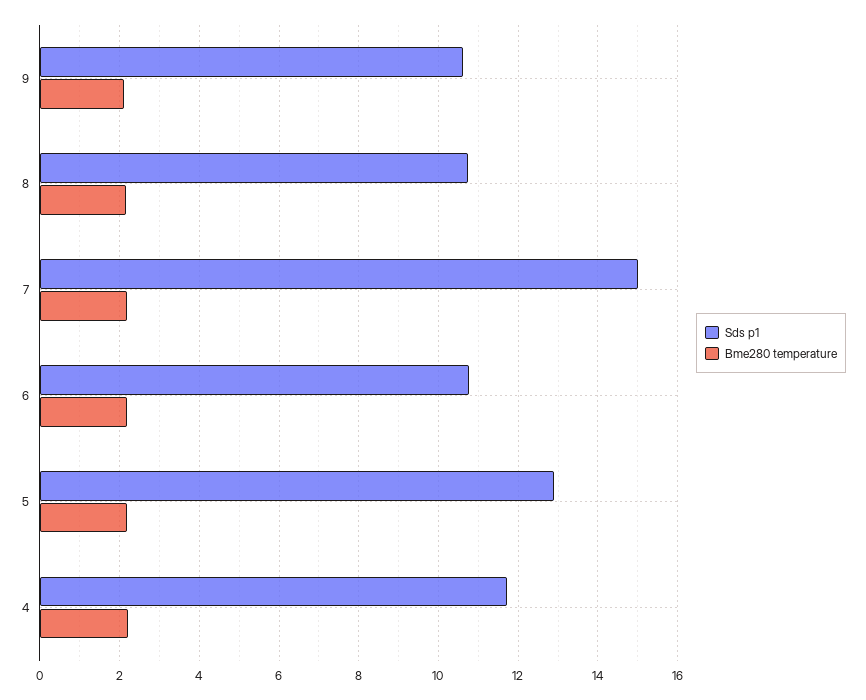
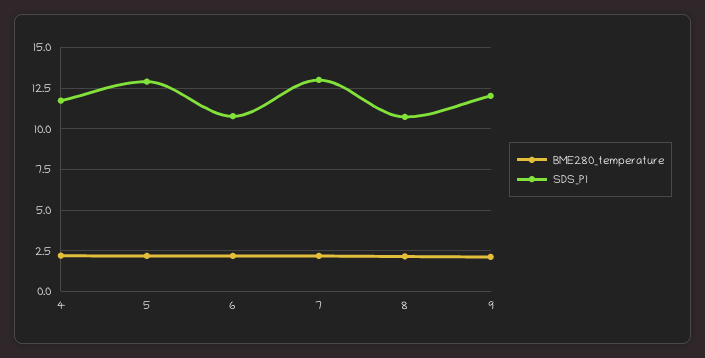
Sds p1, 9: 10.6 -> 12
Sds p1, 7: 15 -> 13

